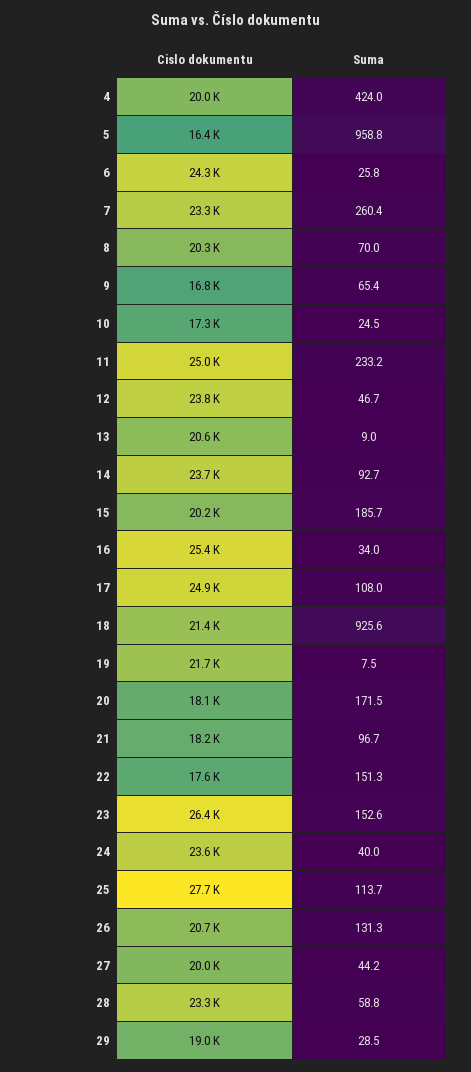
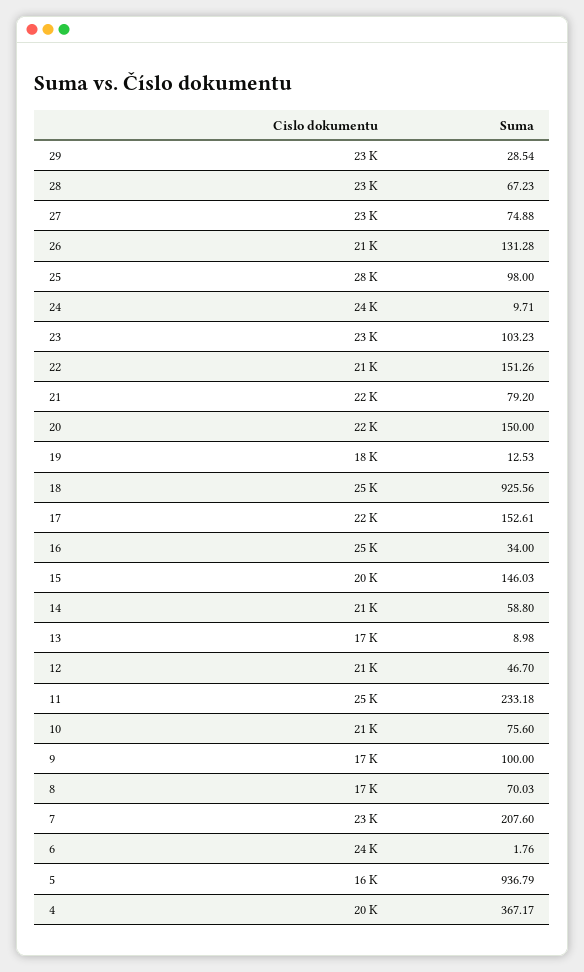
Suma, 4: 424 -> 367.17
Suma, 5: 958.8 -> 936.79
Suma, 6: 25.8 -> 1.76
Suma, 7: 260.4 -> 207.6
Cislo dokumentu, 8: 20300 -> 17000
Suma, 9: 65.4 -> 100
Cislo dokumentu, 10: 17300 -> 21000
Suma, 10: 24.5 -> 75.6
Cislo dokumentu, 12: 23800 -> 21000
Cislo dokumentu, 13: 20600 -> 17000
Cislo dokumentu, 14: 23700 -> 21000
Suma, 14: 92.7 -> 58.8
Suma, 15: 185.7 -> 146.03
Cislo dokumentu, 17: 24900 -> 22000
Suma, 17: 108 -> 152.61
Cislo dokumentu, 18: 21400 -> 25000
Cislo dokumentu, 19: 21700 -> 18000
Suma, 19: 7.5 -> 12.53
Cislo dokumentu, 20: 18100 -> 22000
Suma, 20: 171.5 -> 150
Cislo dokumentu, 21: 18200 -> 22000
Suma, 21: 96.7 -> 79.2
Cislo dokumentu, 22: 17600 -> 21000
Cislo dokumentu, 23: 26400 -> 23000
Suma, 23: 152.6 -> 103.23
Suma, 24: 40 -> 9.71
Suma, 25: 113.7 -> 98
Cislo dokumentu, 27: 20000 -> 23000
Suma, 27: 44.2 -> 74.88
Suma, 28: 58.8 -> 67.23
Cislo dokumentu, 29: 19000 -> 23000

